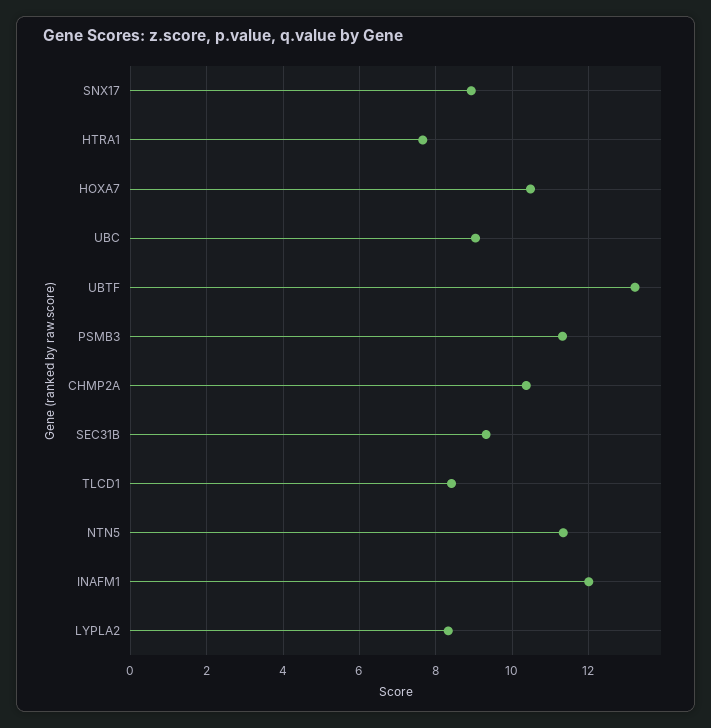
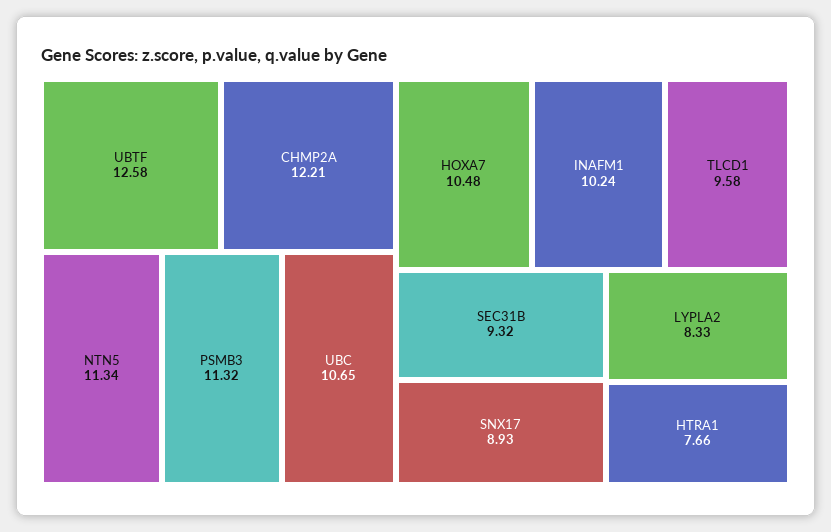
UBC: 9 -> 10.65
UBTF: 13.2 -> 12.58
CHMP2A: 10.4 -> 12.21
TLCD1: 8.4 -> 9.58
INAFM1: 12 -> 10.24

